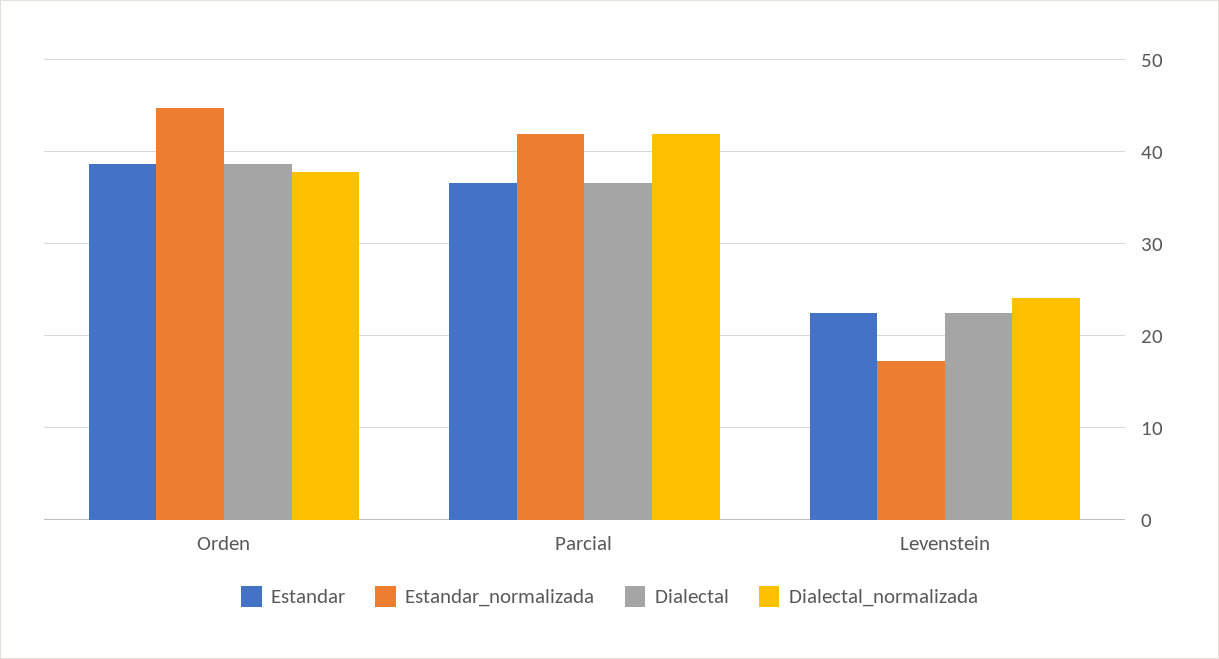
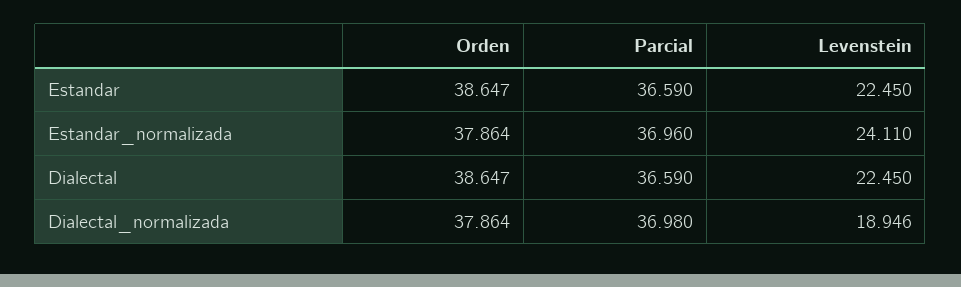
Estandar_normalizada, Orden: 45 -> 37.864
Estandar_normalizada, Parcial: 42 -> 36.96
Dialectal_normalizada, Parcial: 42 -> 36.98
Estandar_normalizada, Levenstein: 17 -> 24.11
Dialectal_normalizada, Levenstein: 24 -> 18.946

